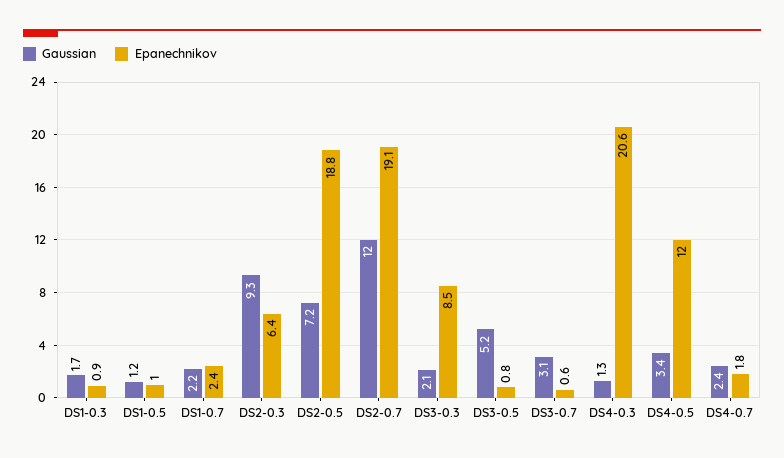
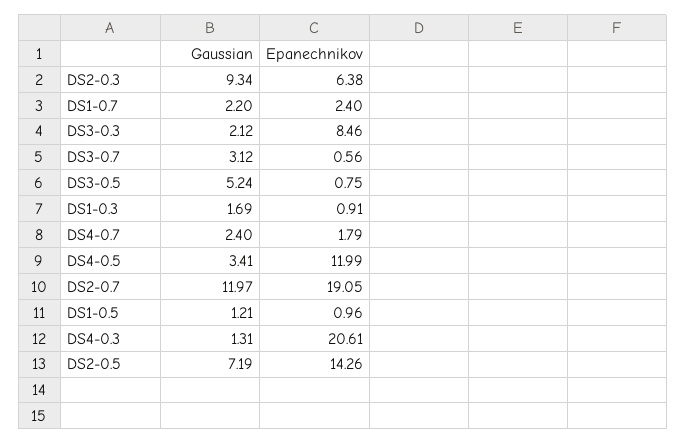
Epanechnikov, DS2-0.5: 18.8 -> 14.26

